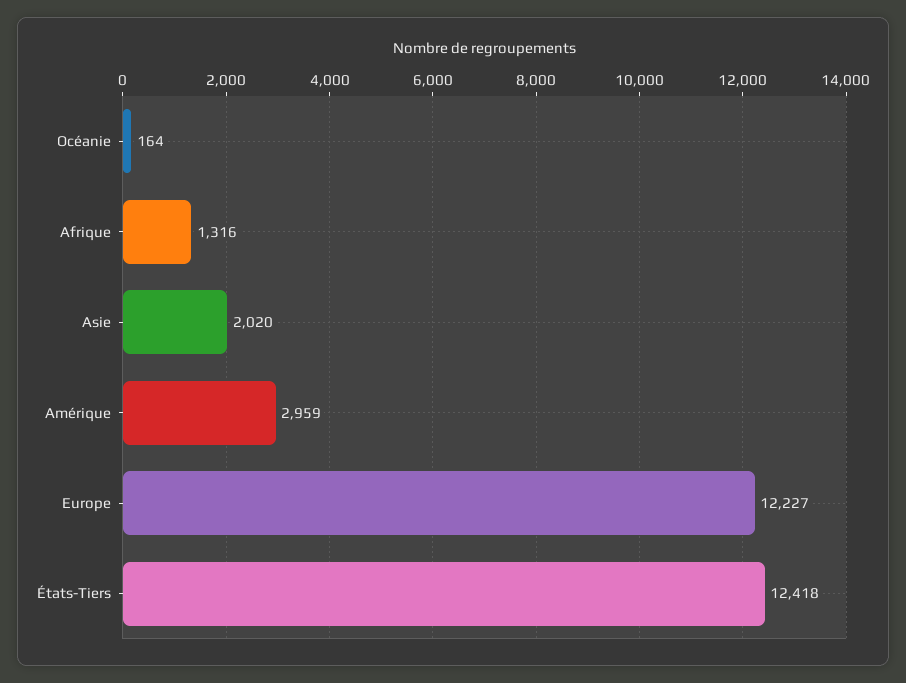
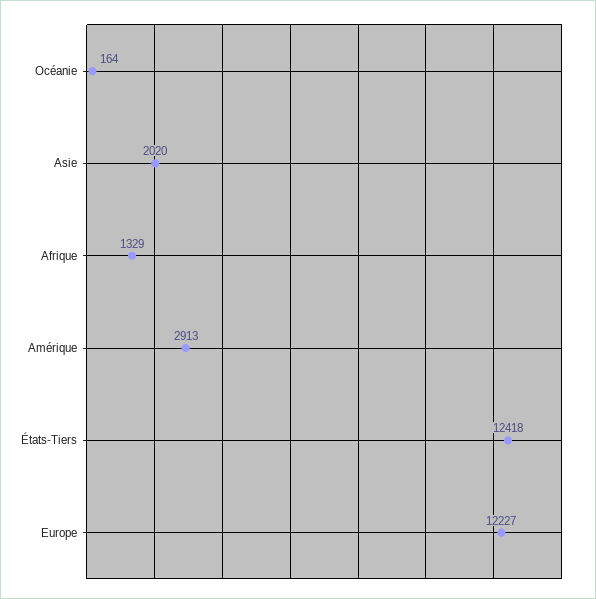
Afrique: 1316 -> 1329
Amérique: 2959 -> 2913

